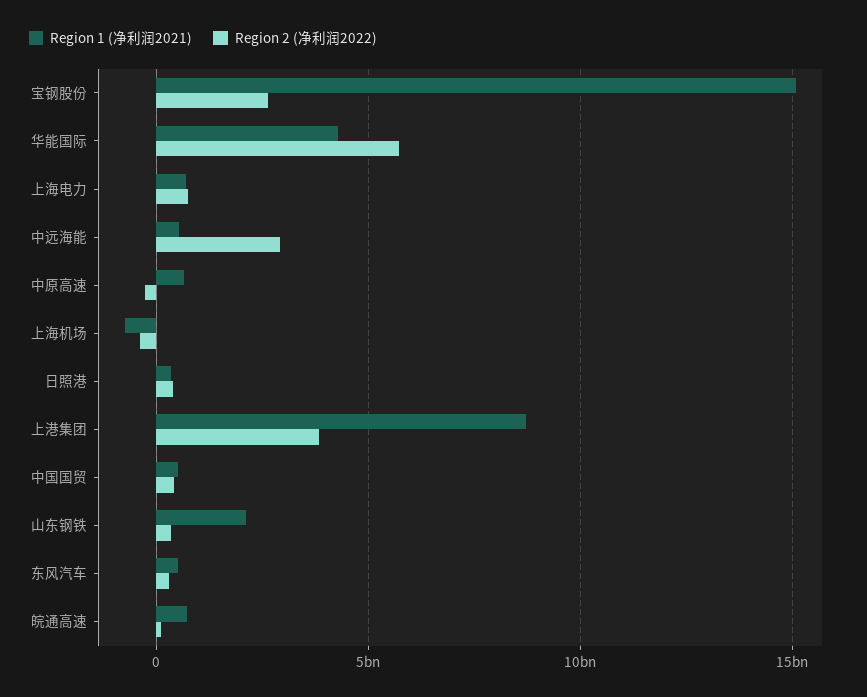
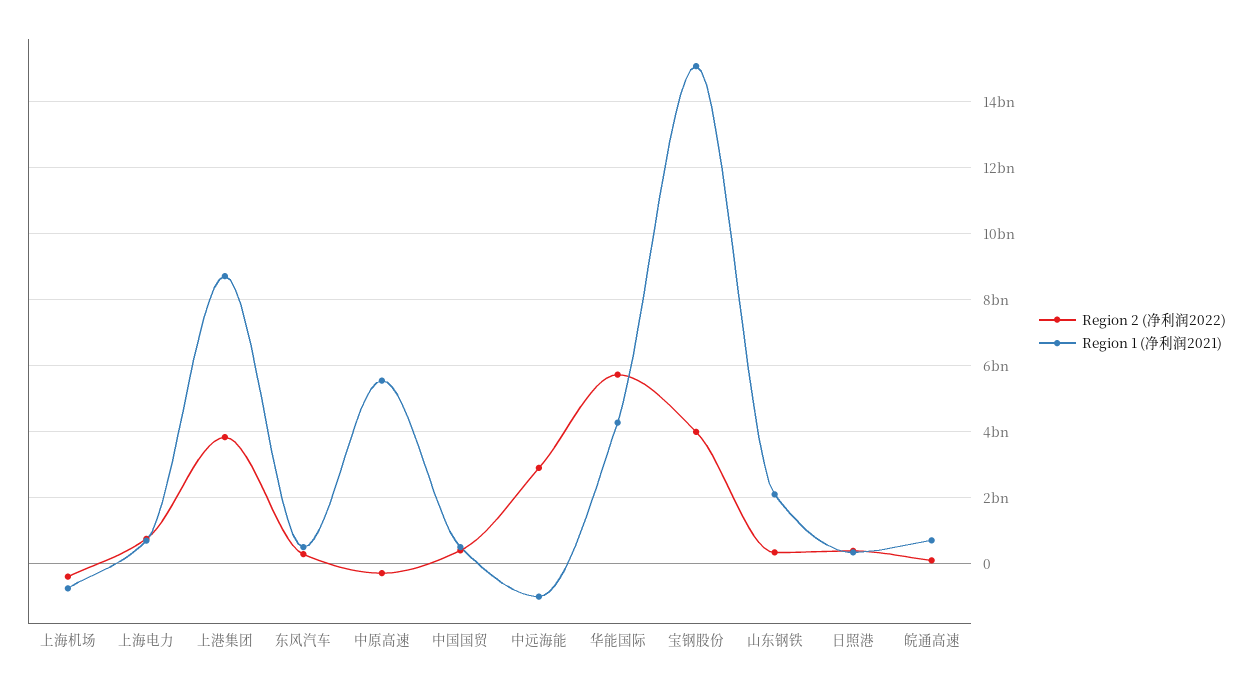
Region 2 (净利润2022), 宝钢股份: 2500000000 -> 4000000000
Region 1 (净利润2021), 中远海能: 500000000 -> -1000000000
Region 1 (净利润2021), 中原高速: 500000000 -> 5600000000

